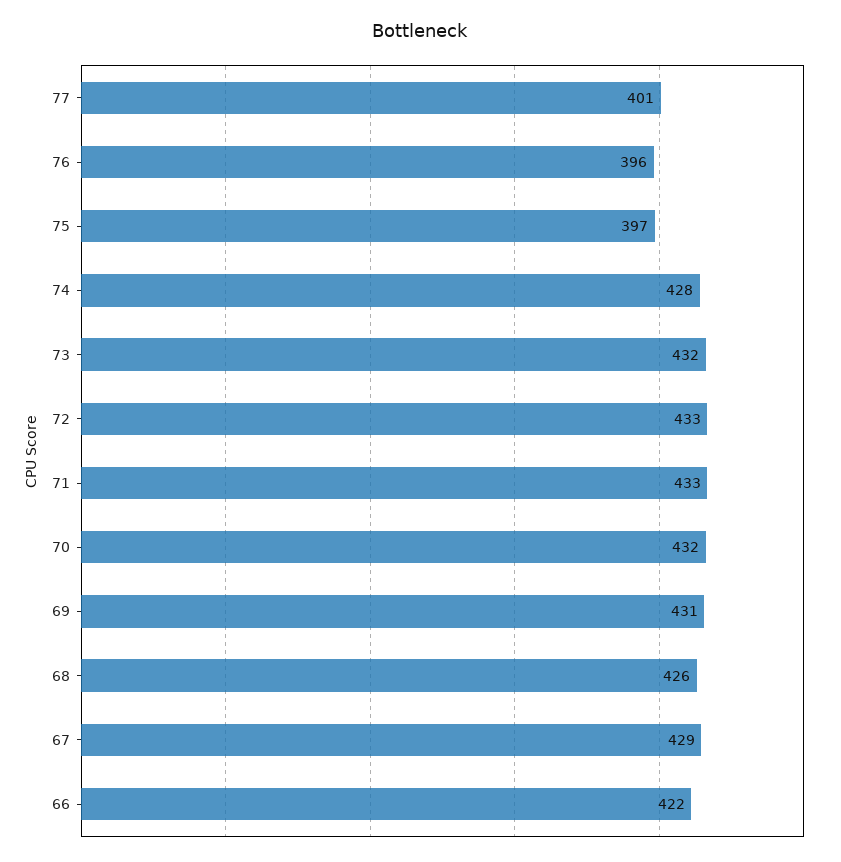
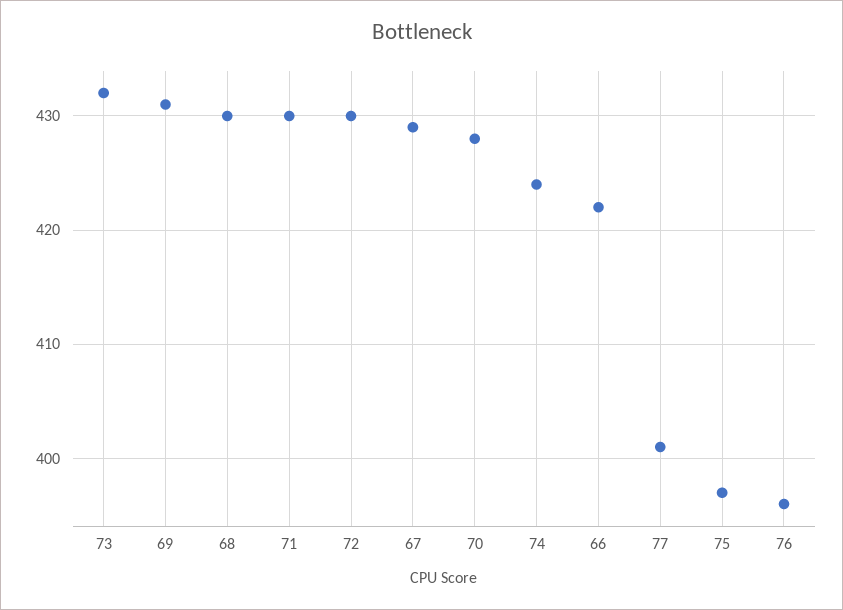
74: 428 -> 424
72: 433 -> 430
71: 433 -> 430
70: 432 -> 428
68: 426 -> 430

